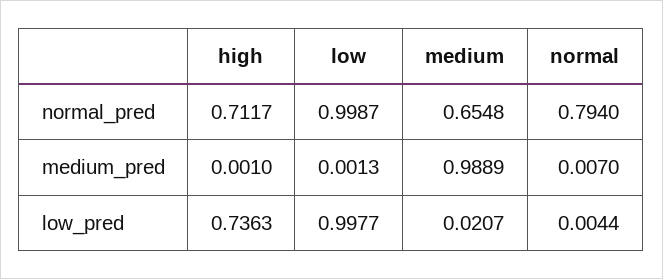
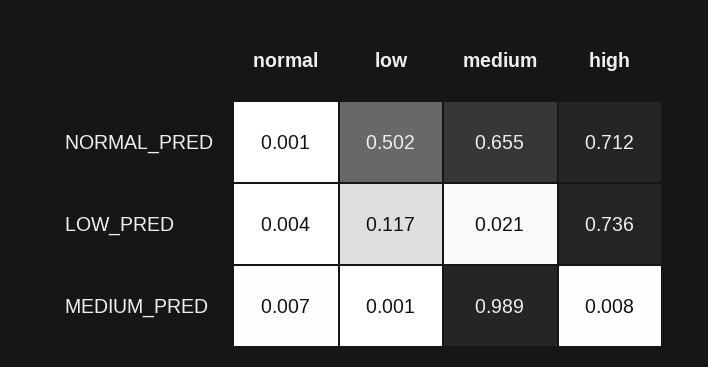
low, normal_pred: 0.9987 -> 0.502
normal, normal_pred: 0.794 -> 0.001
high, medium_pred: 0.001 -> 0.008
low, low_pred: 0.9977 -> 0.117

